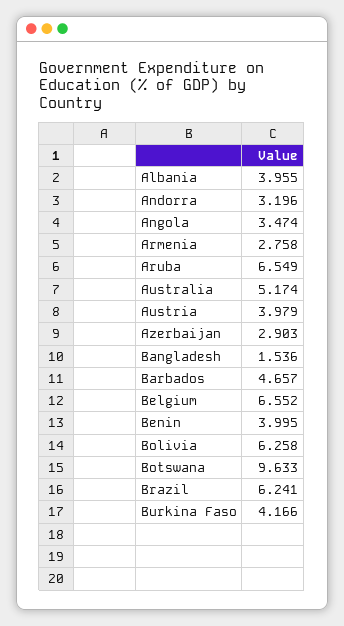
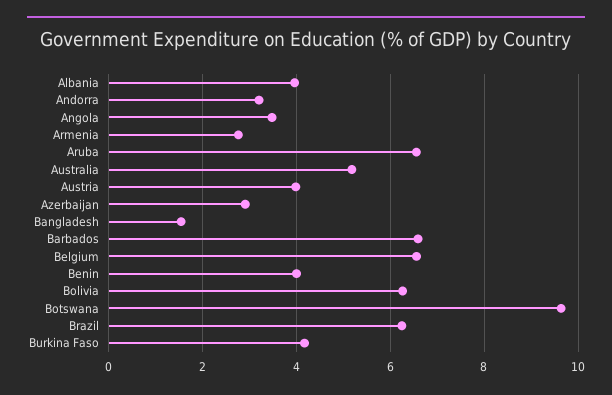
Barbados: 4.657 -> 6.6

